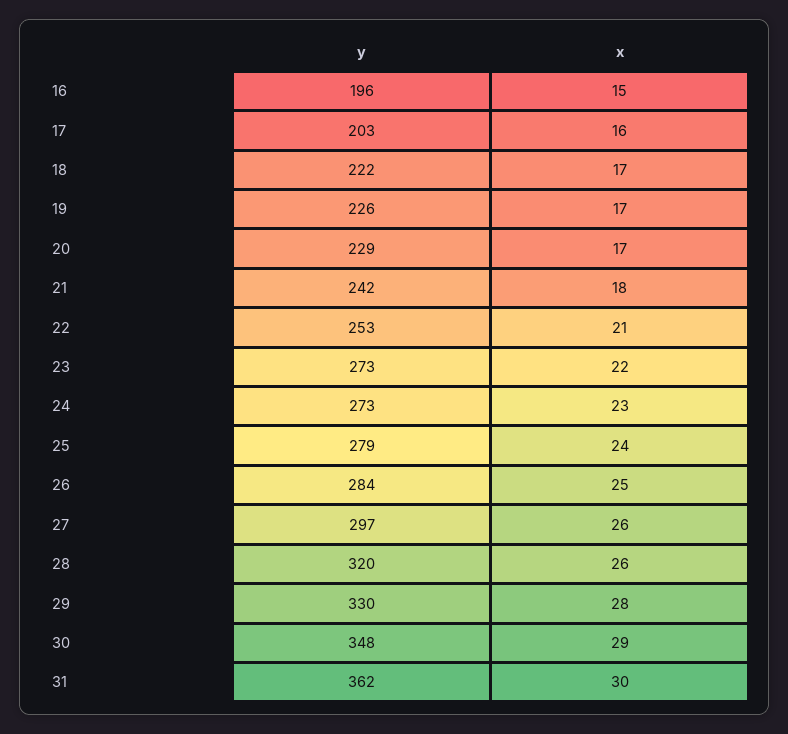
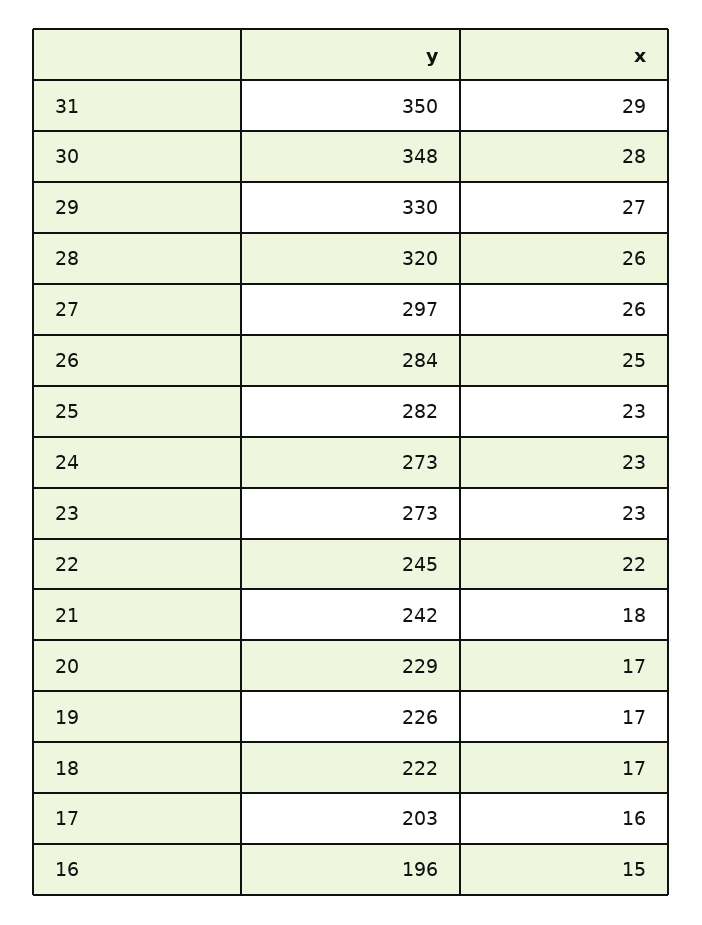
y, 22: 253 -> 245
x, 22: 21 -> 22
x, 23: 22 -> 23
y, 25: 279 -> 282
x, 25: 24 -> 23
x, 29: 28 -> 27
x, 30: 29 -> 28
y, 31: 362 -> 350
x, 31: 30 -> 29

